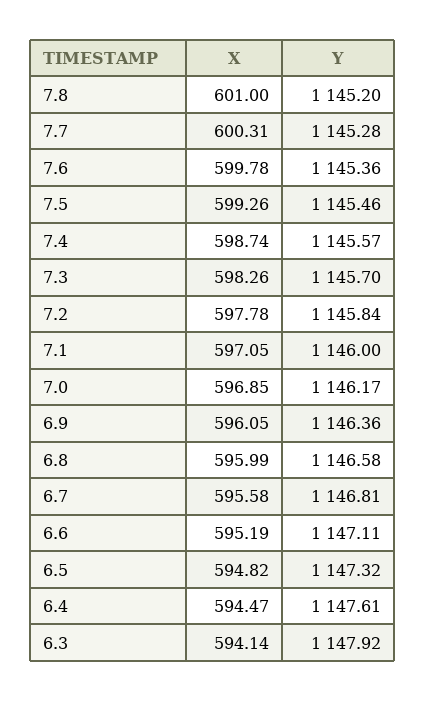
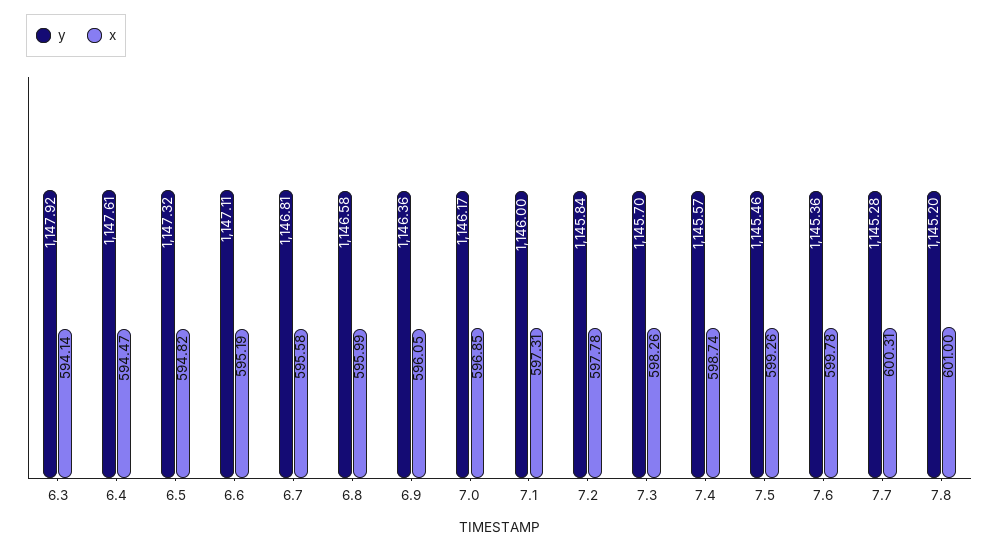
X, 7.1: 597.05 -> 597.31

